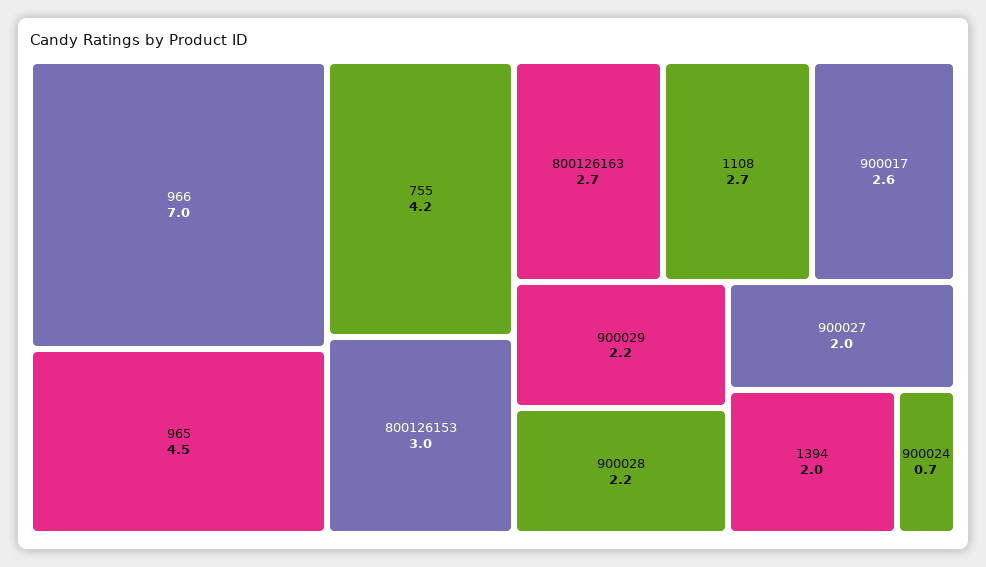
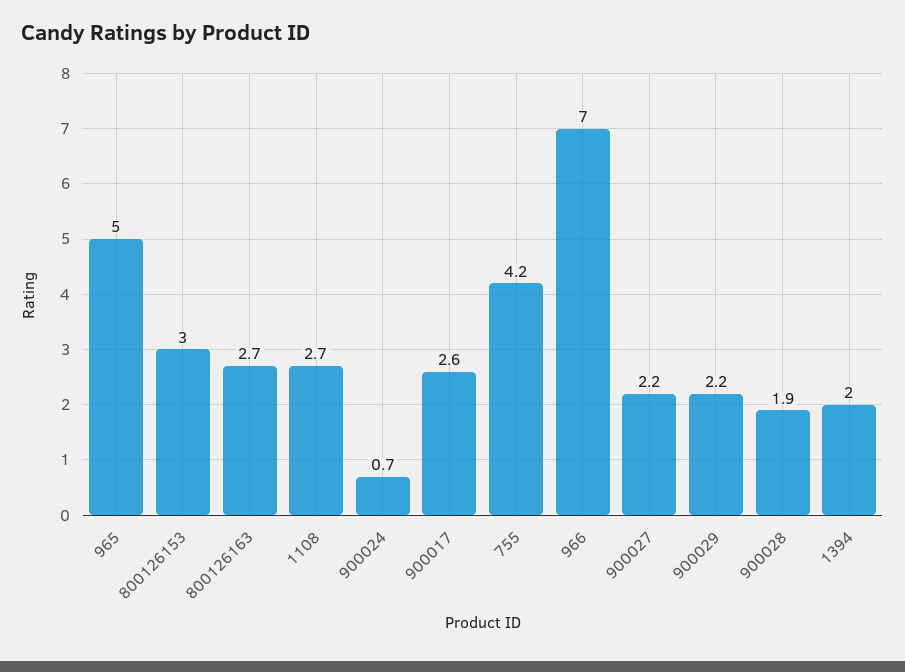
965: 4.5 -> 5
900028: 2.2 -> 1.9
900027: 2 -> 2.2

